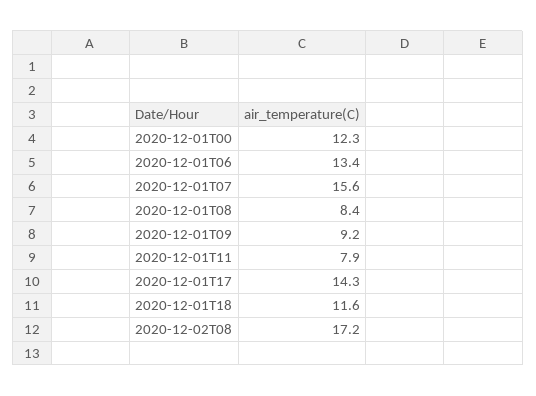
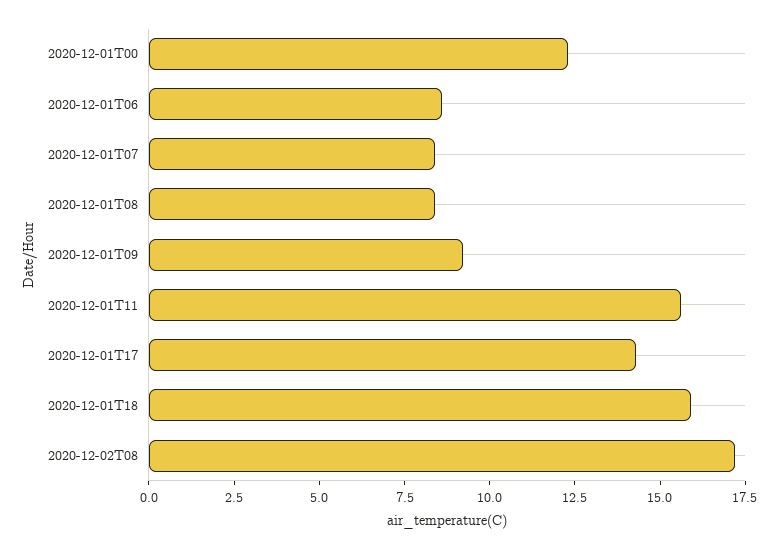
2020-12-01T06: 13.4 -> 8.5
2020-12-01T07: 15.6 -> 8.5
2020-12-01T11: 7.9 -> 15.5
2020-12-01T18: 11.6 -> 16

